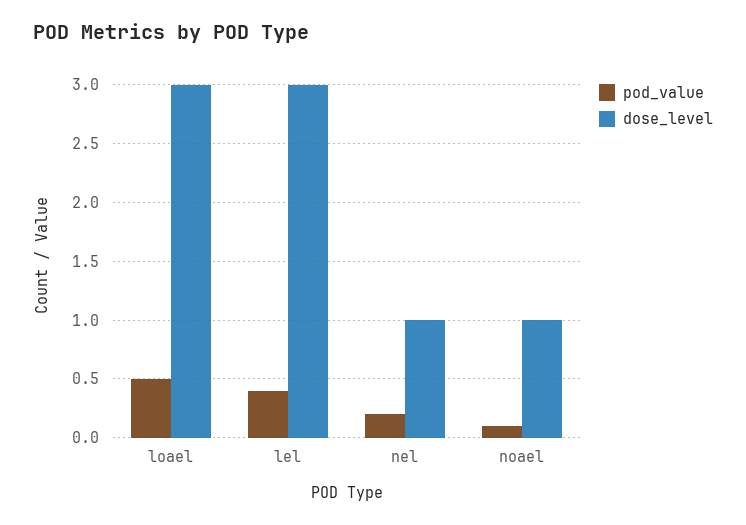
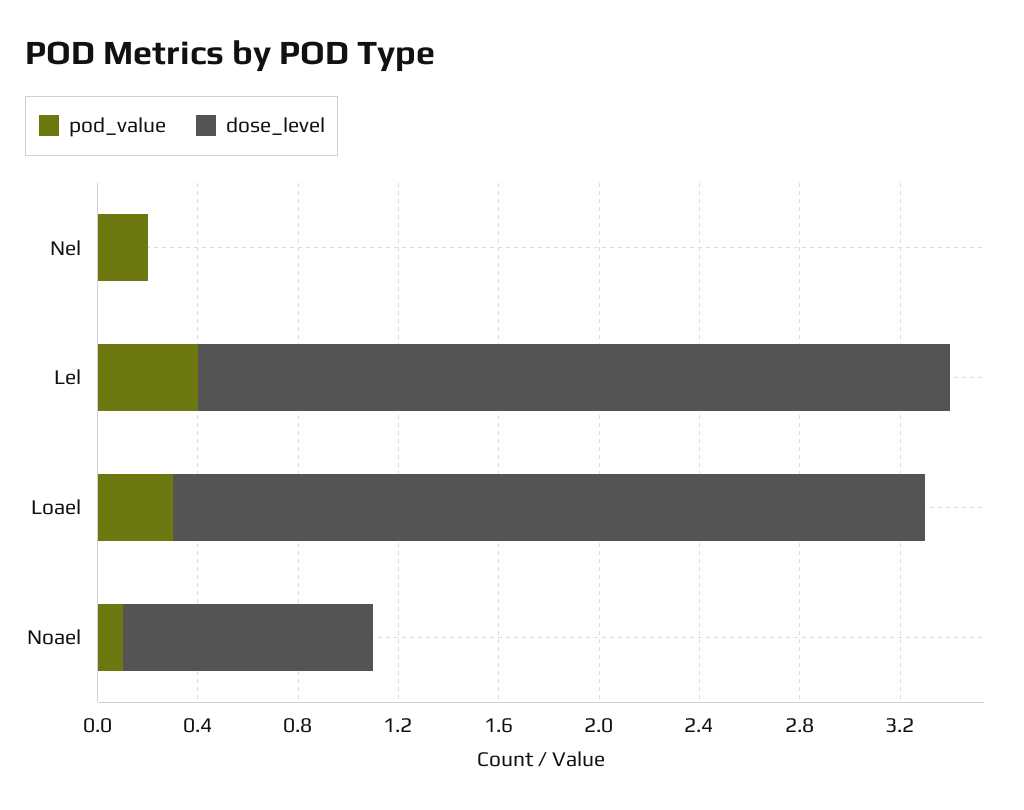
pod_value, loael: 0.5 -> 0.3
dose_level, nel: 1 -> 0

